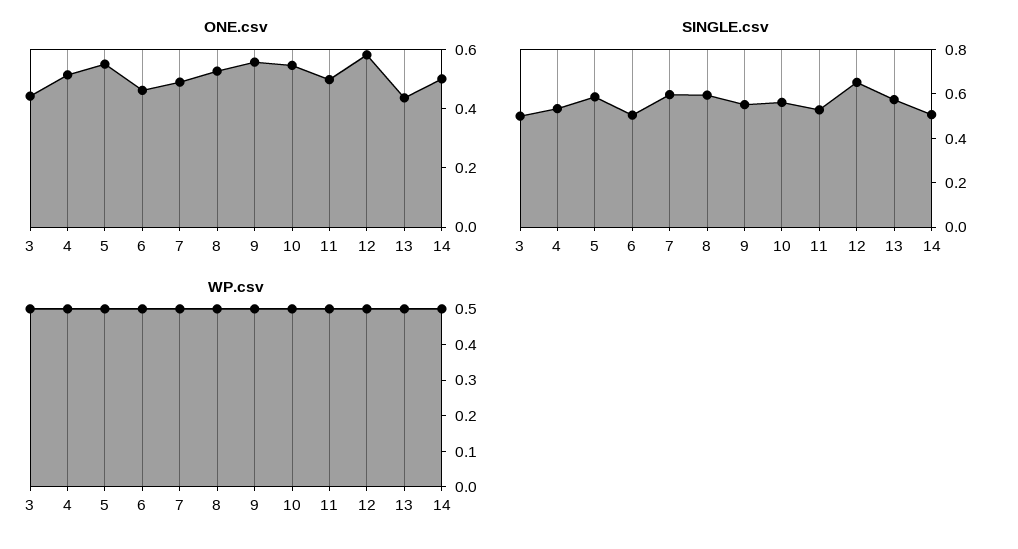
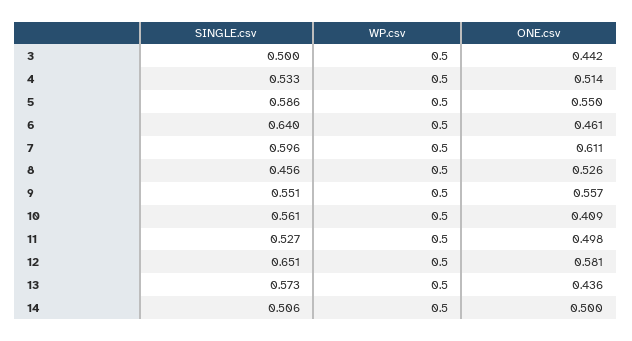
ONE.csv, 7: 0.5 -> 0.611
ONE.csv, 10: 0.55 -> 0.409
SINGLE.csv, 6: 0.5 -> 0.64
SINGLE.csv, 8: 0.6 -> 0.456

